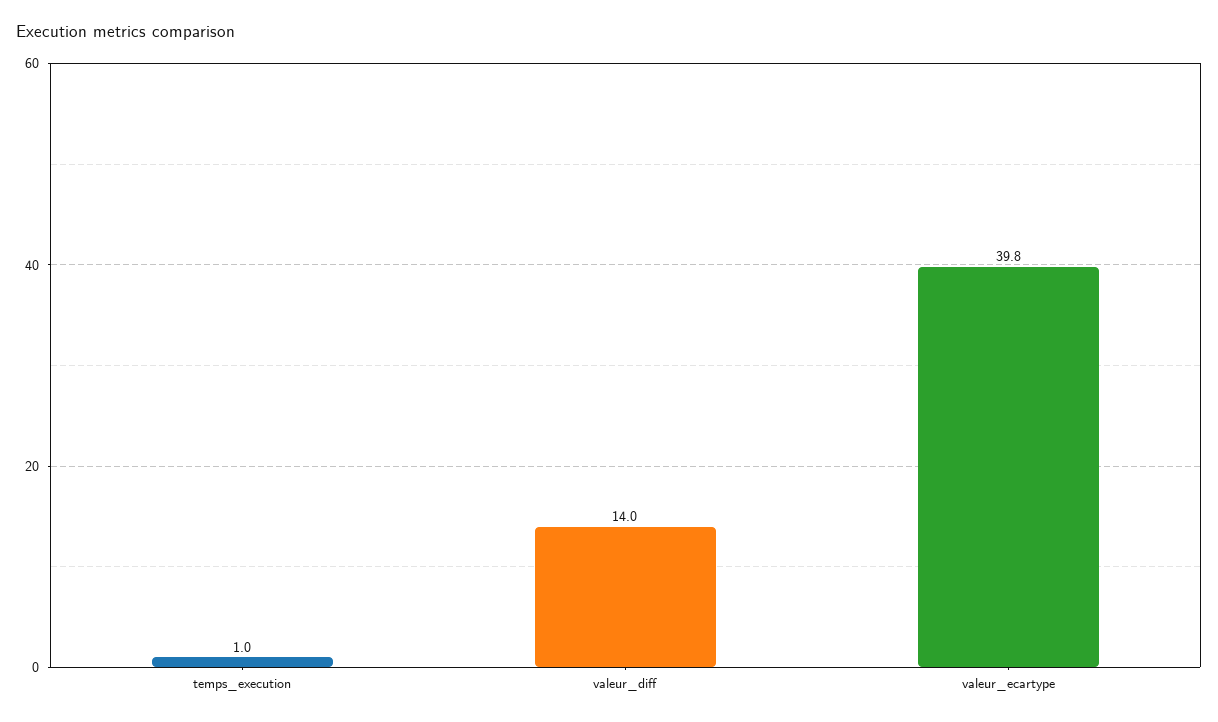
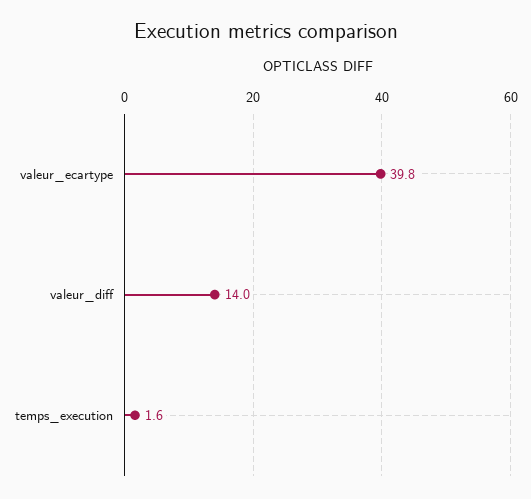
temps_execution: 1 -> 1.6

